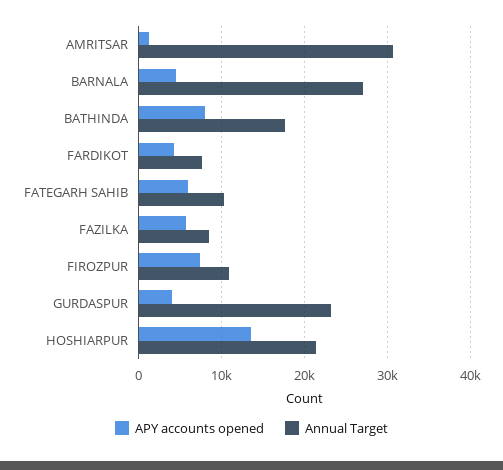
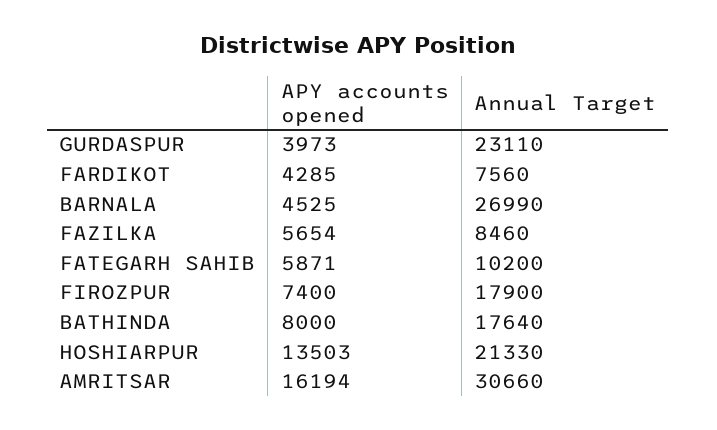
APY accounts opened, AMRITSAR: 1000 -> 16194
Annual Target, FIROZPUR: 11000 -> 17900

